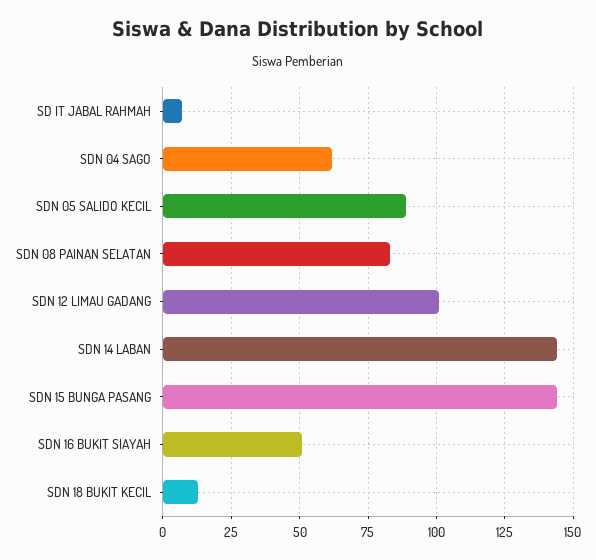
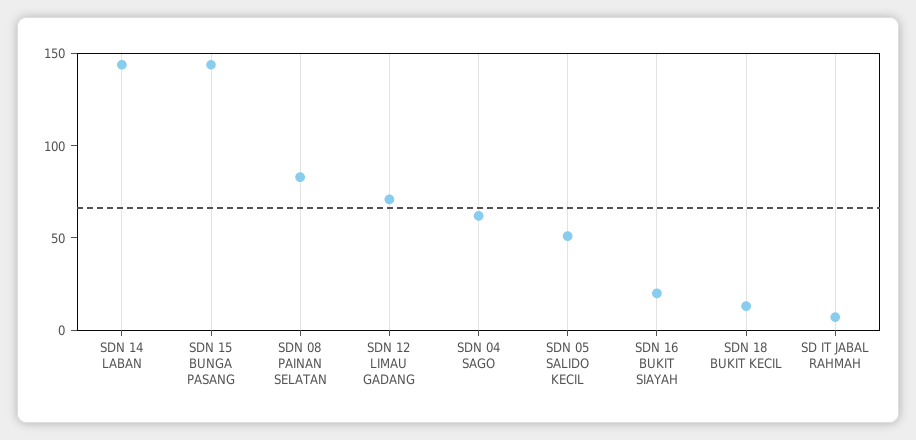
SDN 05 SALIDO KECIL: 90 -> 50
SDN 12 LIMAU GADANG: 100 -> 70
SDN 16 BUKIT SIAYAH: 50 -> 20

